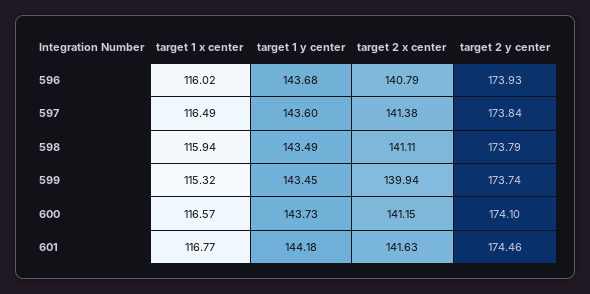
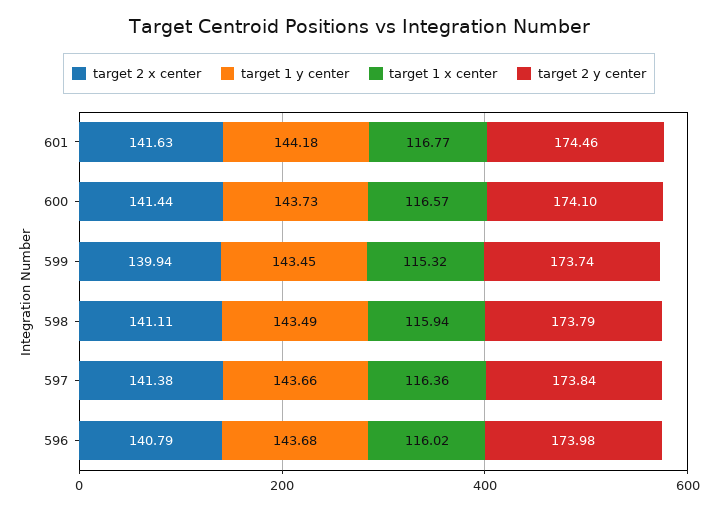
target 2 y center, 596: 173.93 -> 173.98
target 1 x center, 597: 116.49 -> 116.36
target 1 y center, 597: 143.6 -> 143.66
target 2 x center, 600: 141.15 -> 141.44

